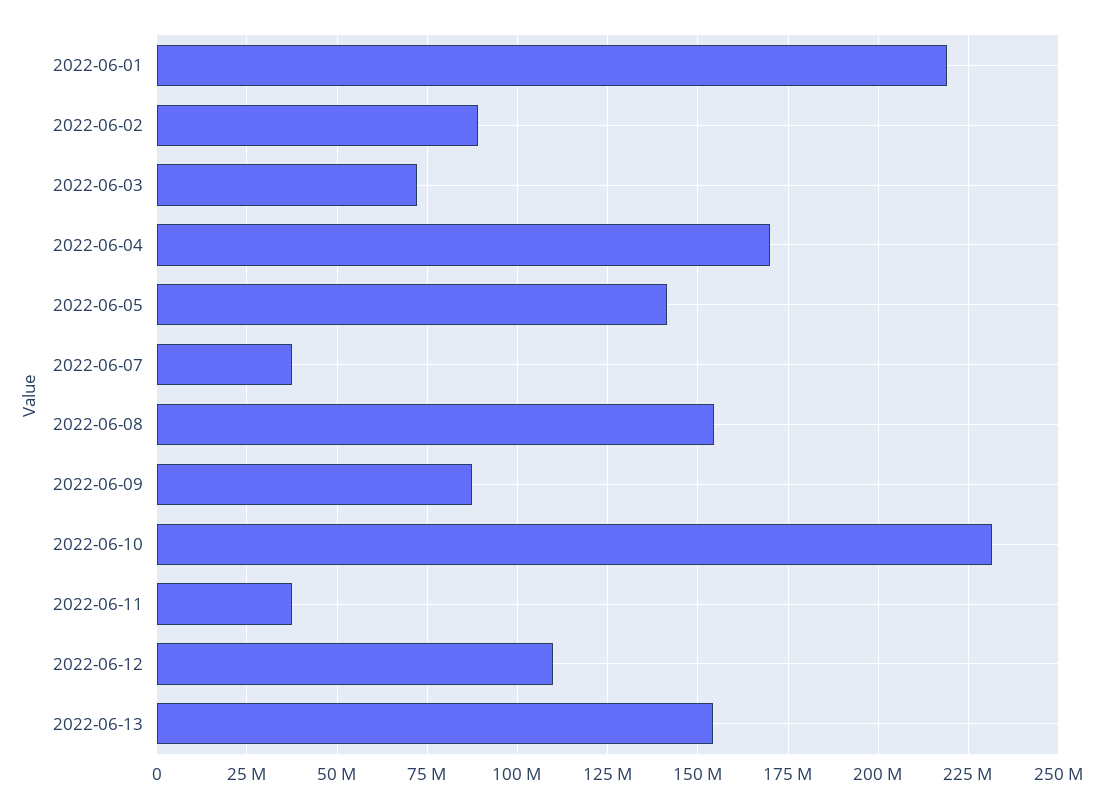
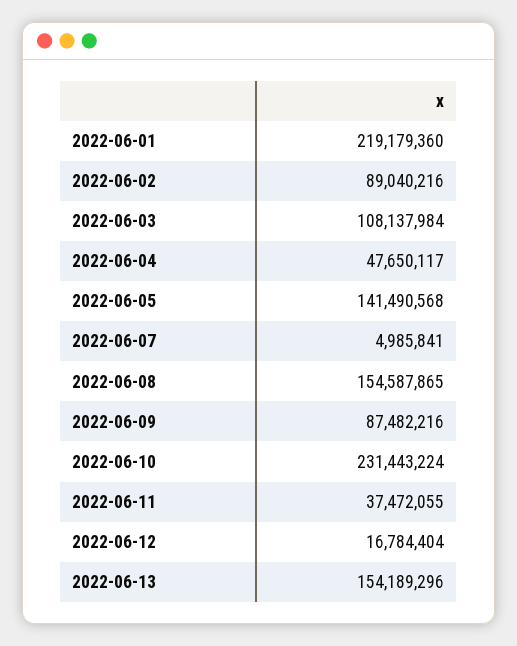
2022-06-03: 72500000 -> 108137984
2022-06-04: 170000000 -> 47650117
2022-06-07: 37500000 -> 4985841
2022-06-12: 110000000 -> 16784404

